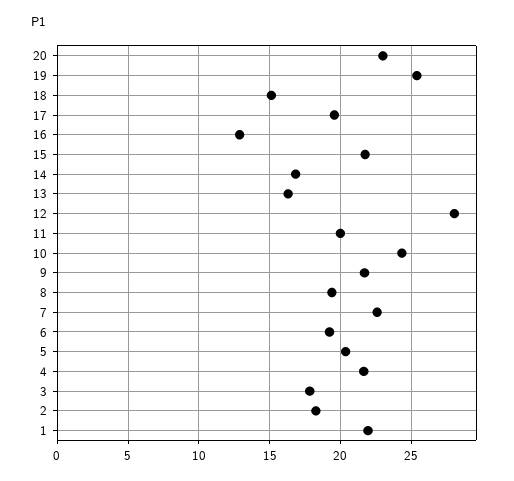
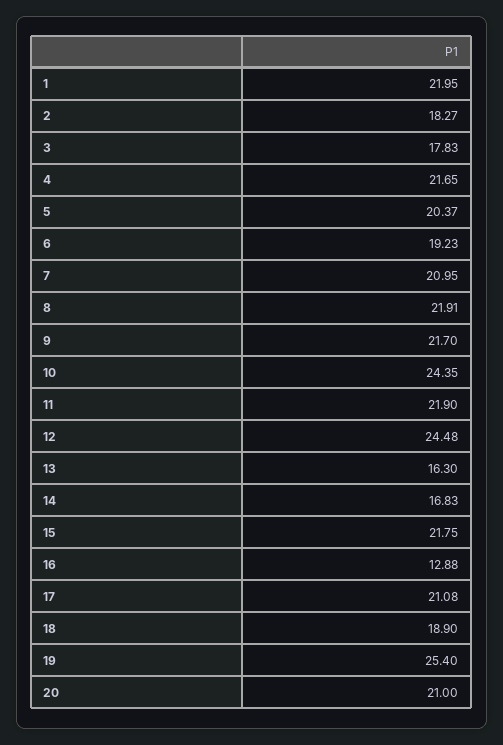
20: 23 -> 21
18: 15 -> 18.9
17: 19.5 -> 21.08
12: 28 -> 24.48
11: 20 -> 21.9
8: 19.5 -> 21.91
7: 22.5 -> 20.95

